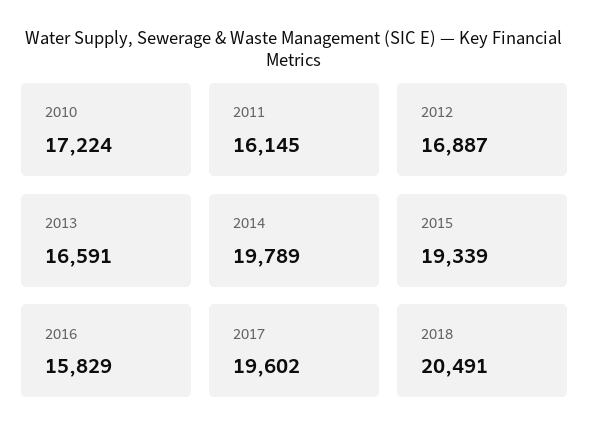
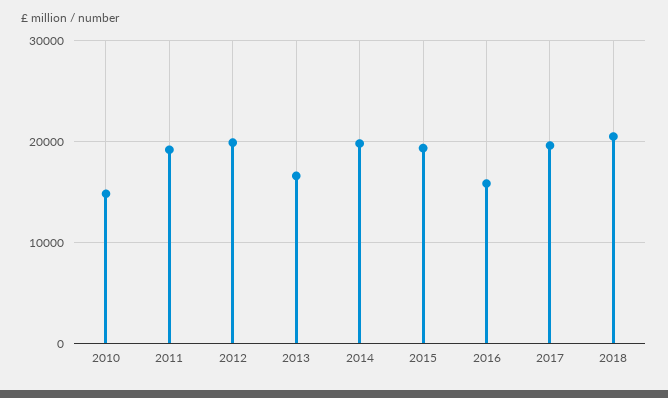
2010: 17224 -> 15000
2011: 16145 -> 19000
2012: 16887 -> 20000

